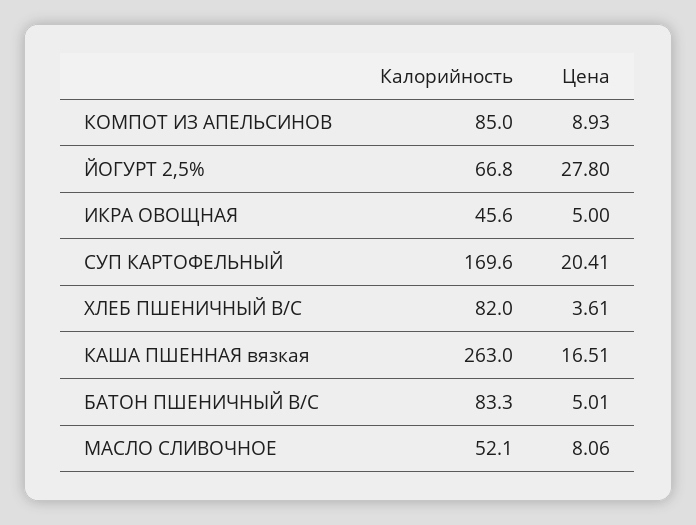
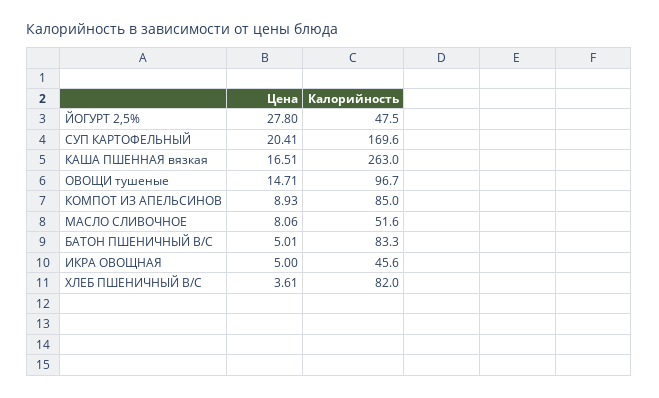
Калорийность, ЙОГУРТ 2,5%: 66.8 -> 47.5
Калорийность, МАСЛО СЛИВОЧНОЕ: 52.1 -> 51.6
Цена, ОВОЩИ тушеные: none -> 14.71
Калорийность, ОВОЩИ тушеные: none -> 96.7

